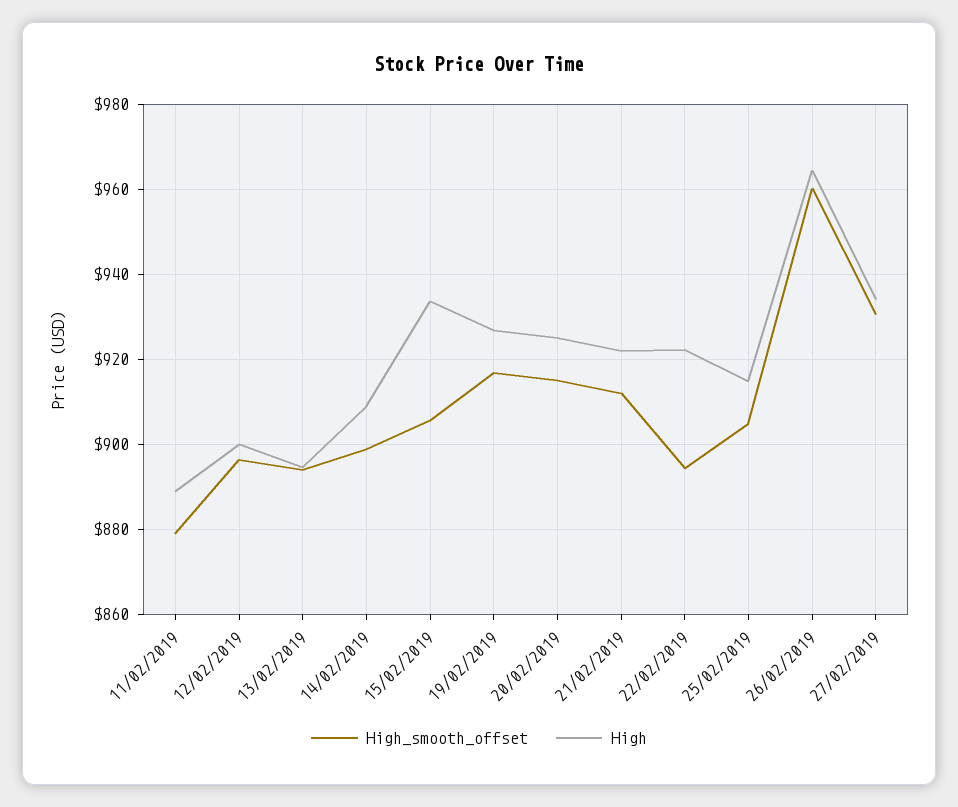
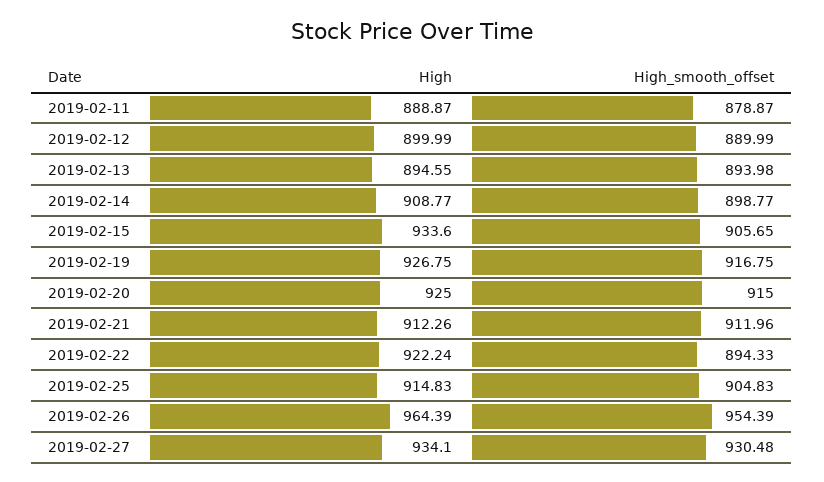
High_smooth_offset, 12/02/2019: 896 -> 889.99
High, 21/02/2019: 922 -> 912.26
High_smooth_offset, 26/02/2019: 960 -> 954.39

